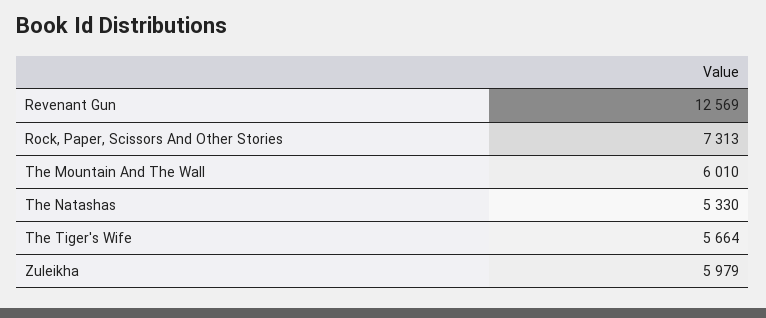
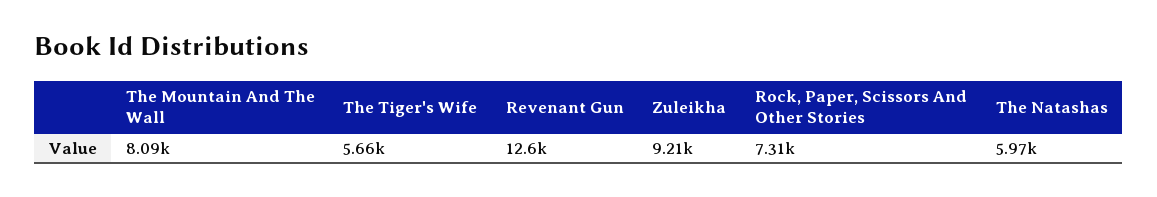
The Mountain And The Wall: 6010 -> 8090
The Natashas: 5330 -> 5970
Zuleikha: 5979 -> 9210

